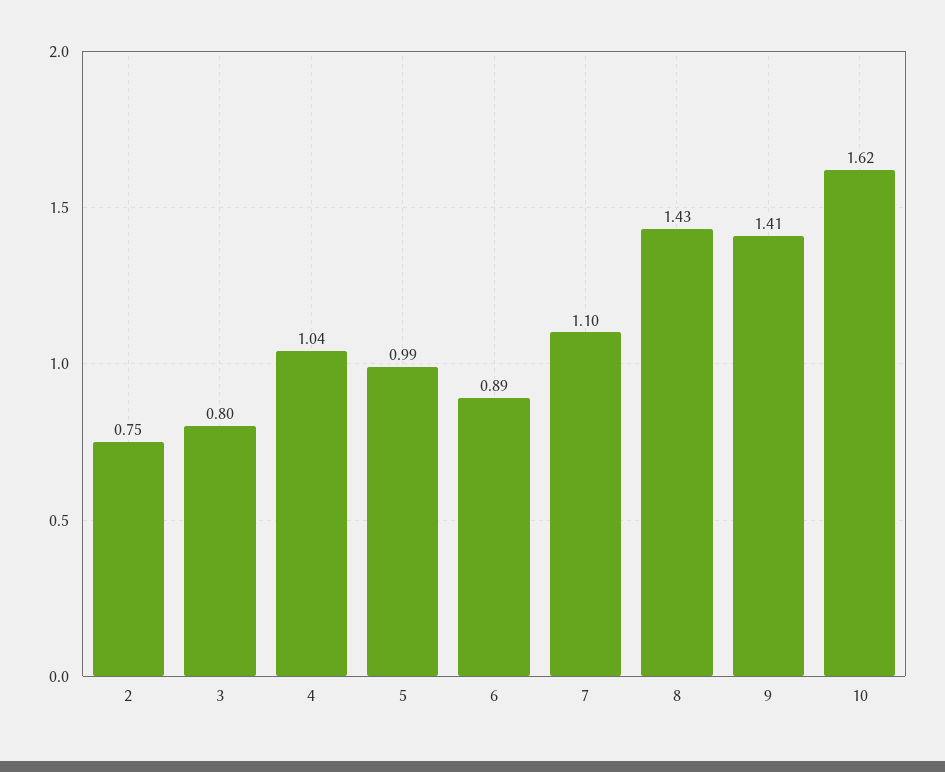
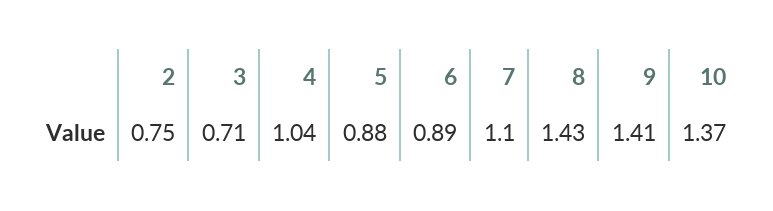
3: 0.8 -> 0.71
5: 0.99 -> 0.88
10: 1.62 -> 1.37

